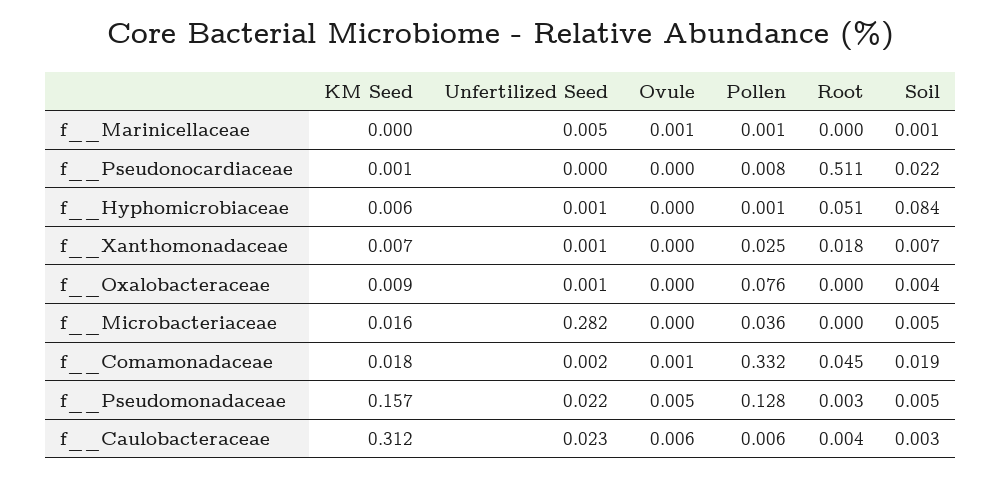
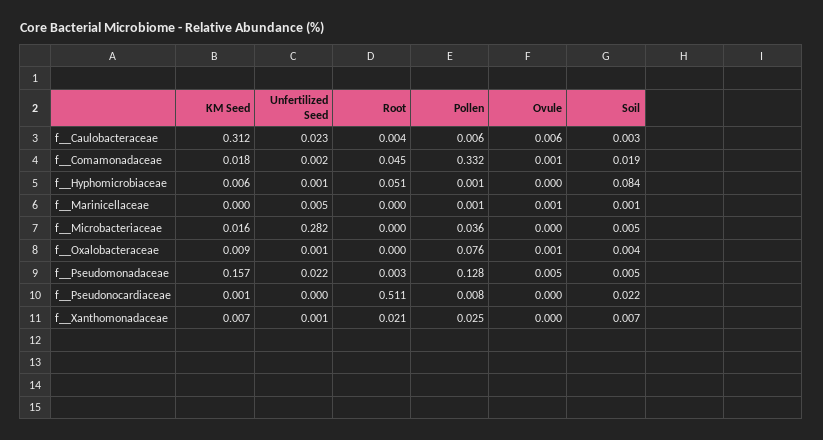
Root, f__Xanthomonadaceae: 0.018 -> 0.021
Ovule, f__Oxalobacteraceae: 0 -> 0.001

